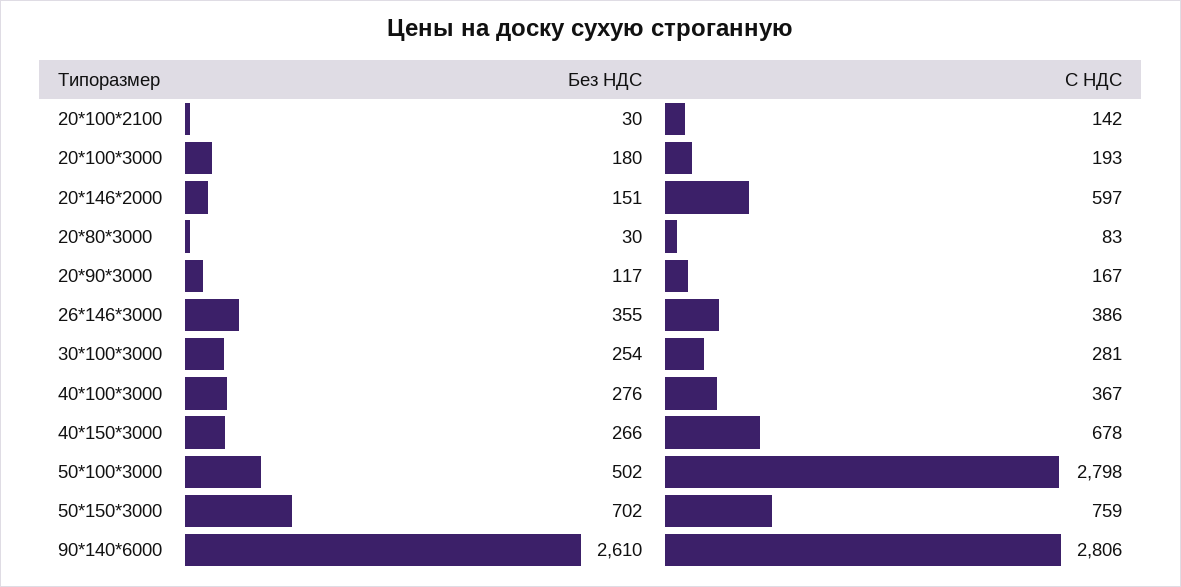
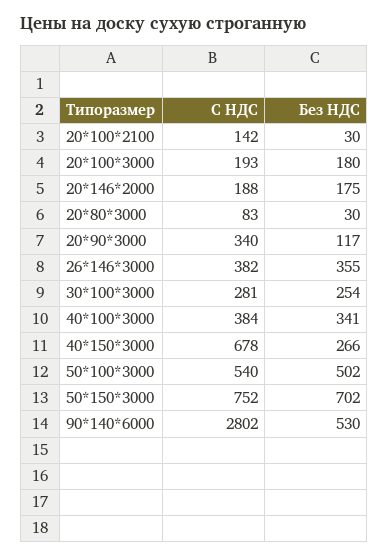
Без НДС, 20*146*2000: 151 -> 175
С НДС, 20*146*2000: 597 -> 188
С НДС, 20*90*3000: 167 -> 340
С НДС, 26*146*3000: 386 -> 382
Без НДС, 40*100*3000: 276 -> 341
С НДС, 40*100*3000: 367 -> 384
С НДС, 50*100*3000: 2798 -> 540
С НДС, 50*150*3000: 759 -> 752
Без НДС, 90*140*6000: 2610 -> 530
С НДС, 90*140*6000: 2806 -> 2802

